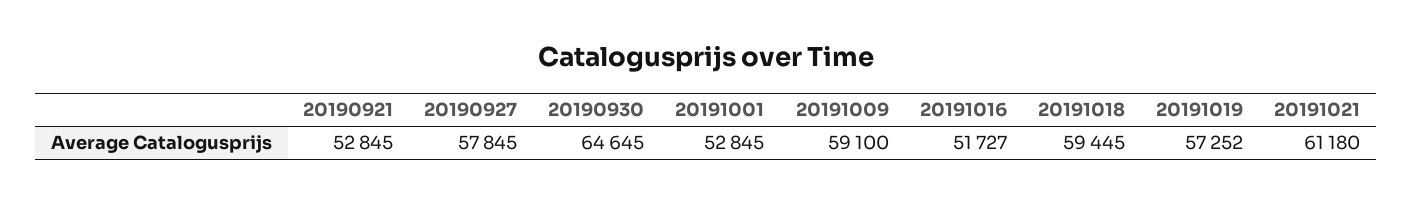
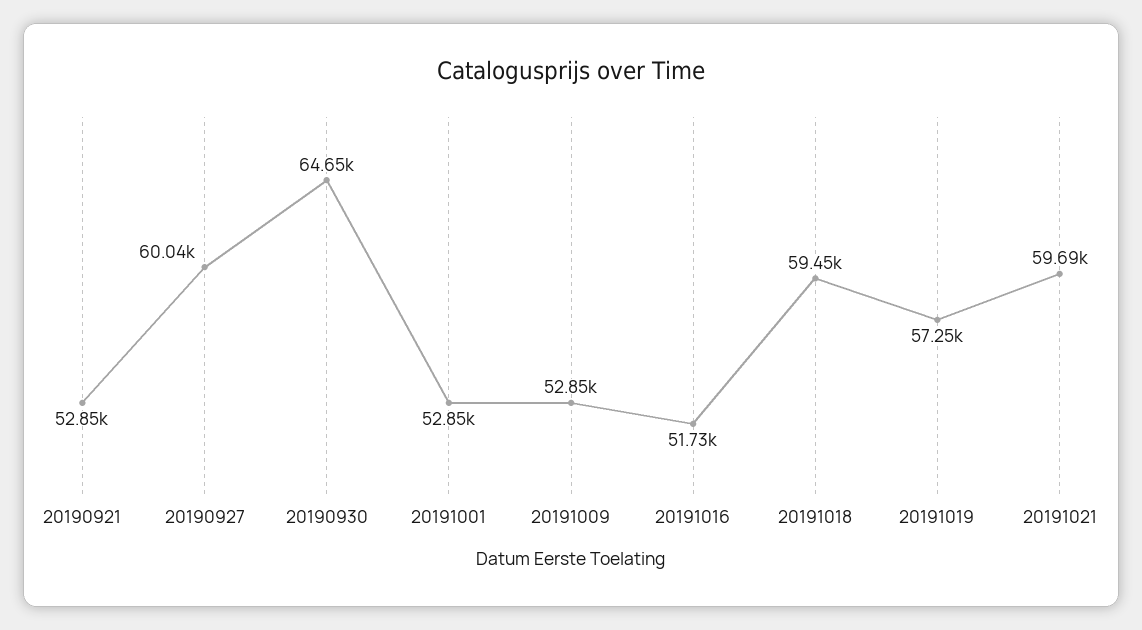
20190927: 57845 -> 60040
20191009: 59100 -> 52850
20191021: 61180 -> 59690

